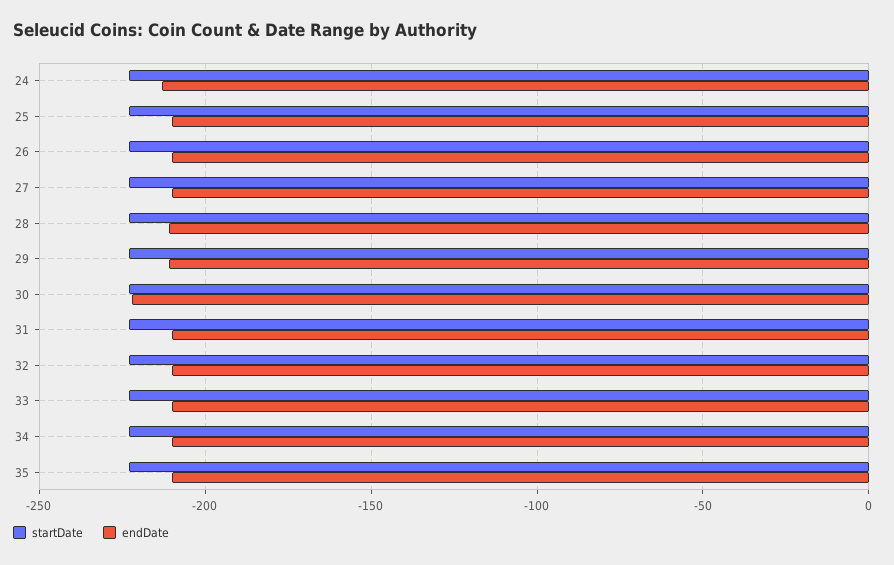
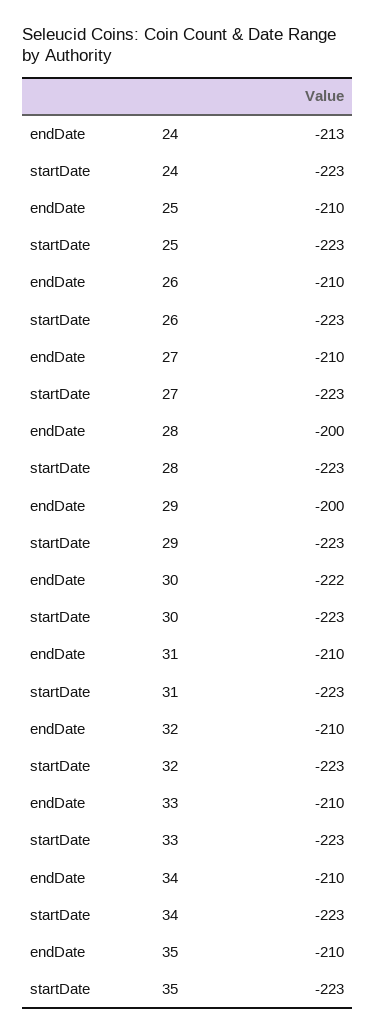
endDate, 28: -210 -> -200
endDate, 29: -210 -> -200

